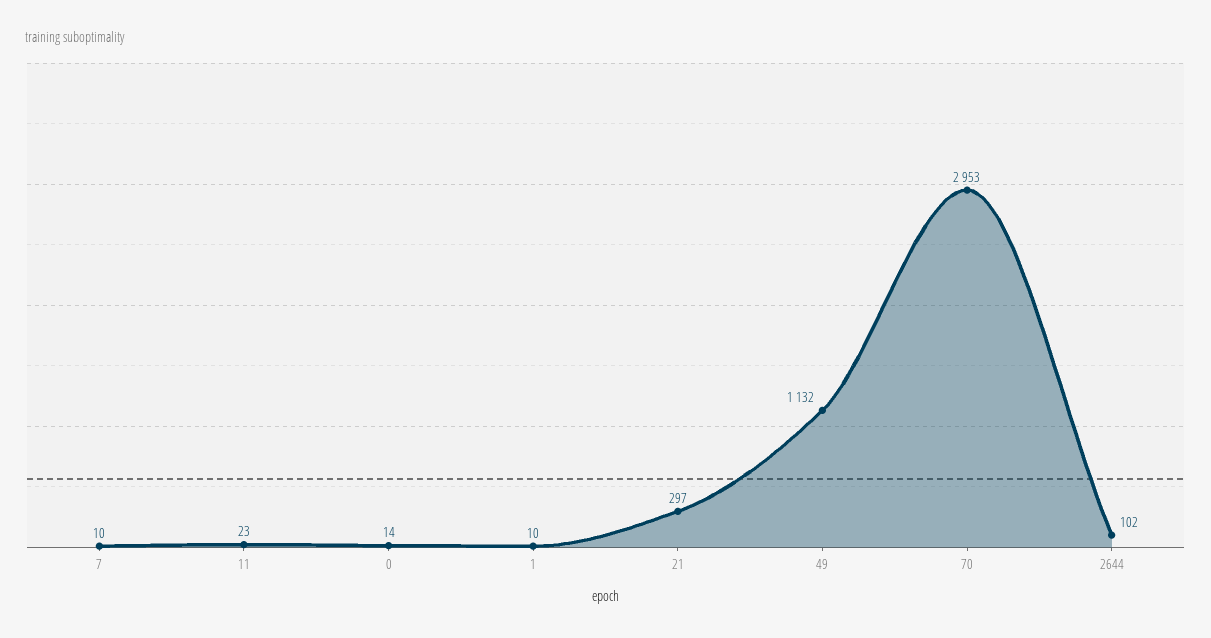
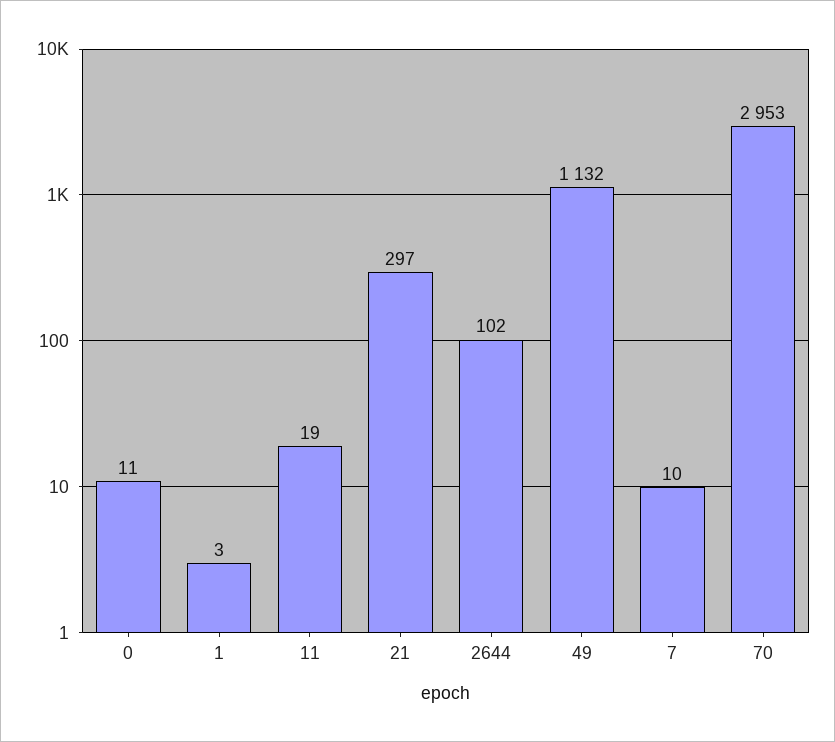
11: 23 -> 19
0: 14 -> 11
1: 10 -> 3

